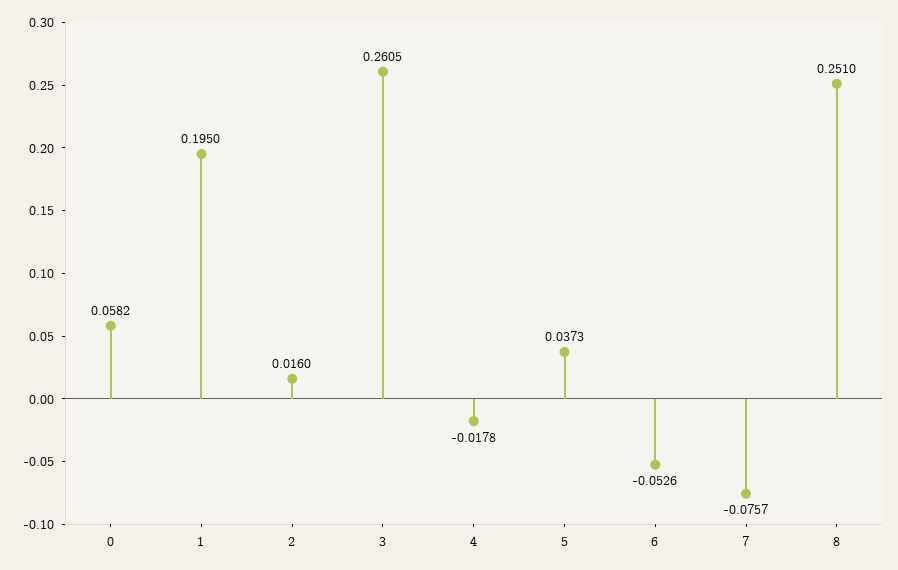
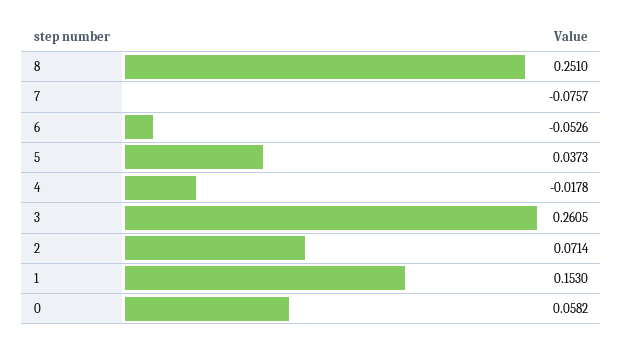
1: 0.195 -> 0.153
2: 0.016 -> 0.0714

